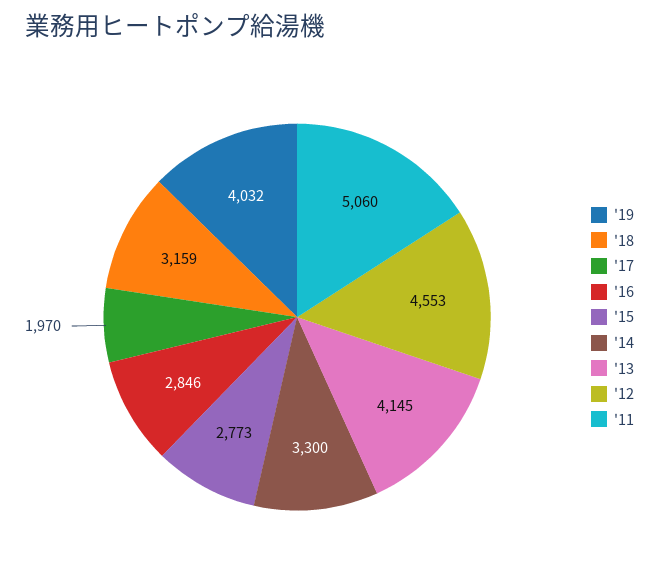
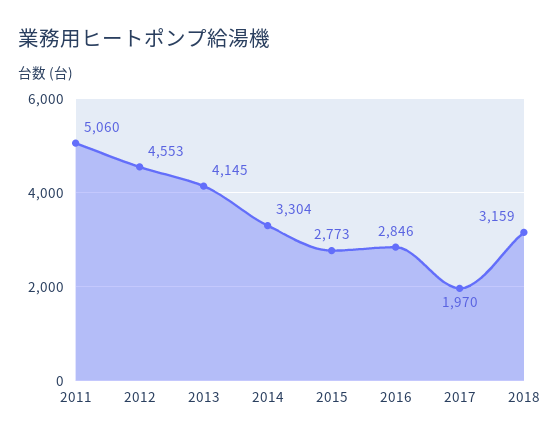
'19: 4032 -> none
'14: 3300 -> 3304

